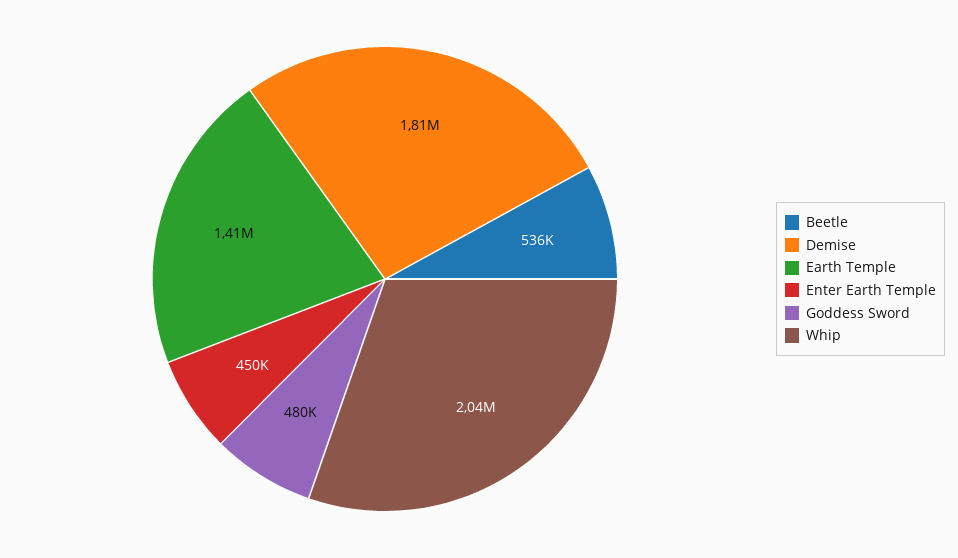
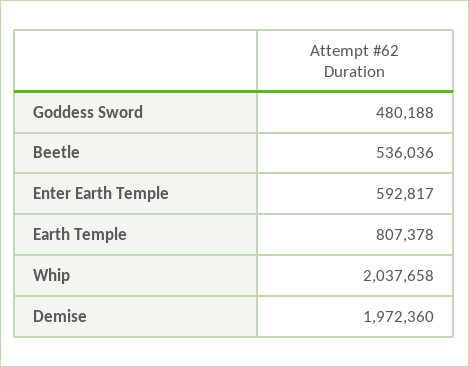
Demise: 1810000 -> 1972360
Earth Temple: 1410000 -> 807378
Enter Earth Temple: 450000 -> 592817

